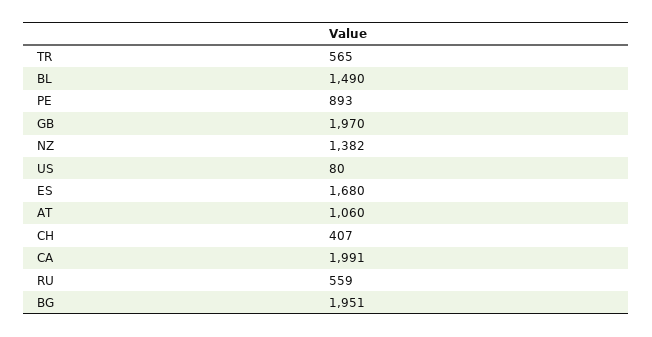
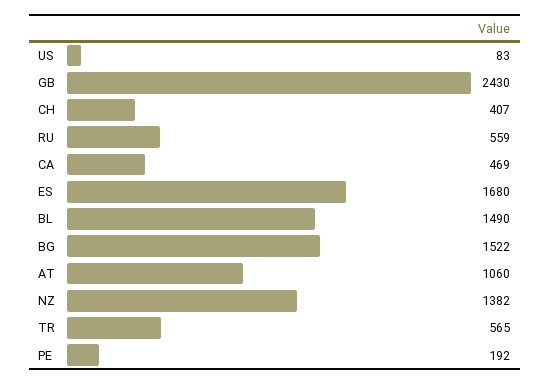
PE: 893 -> 192
GB: 1970 -> 2430
US: 80 -> 83
CA: 1991 -> 469
BG: 1951 -> 1522

